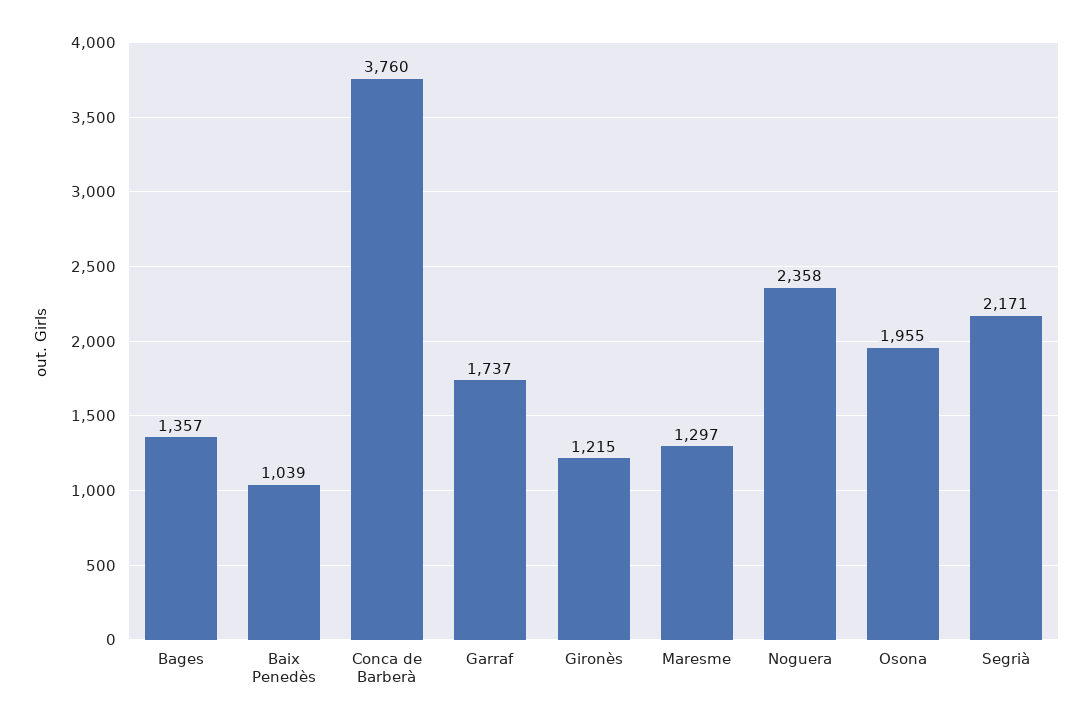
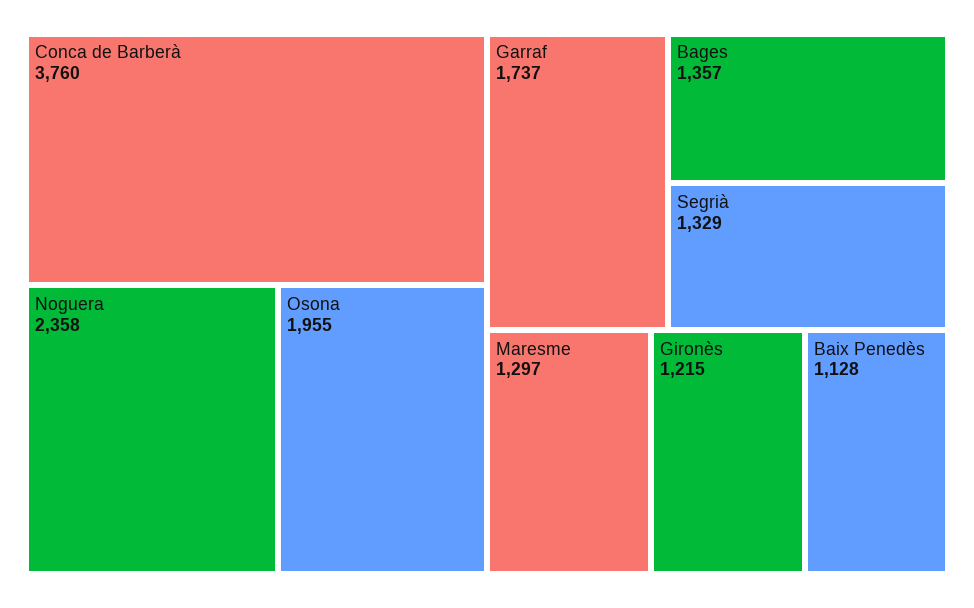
Baix Penedès: 1039 -> 1128
Segrià: 2171 -> 1329

